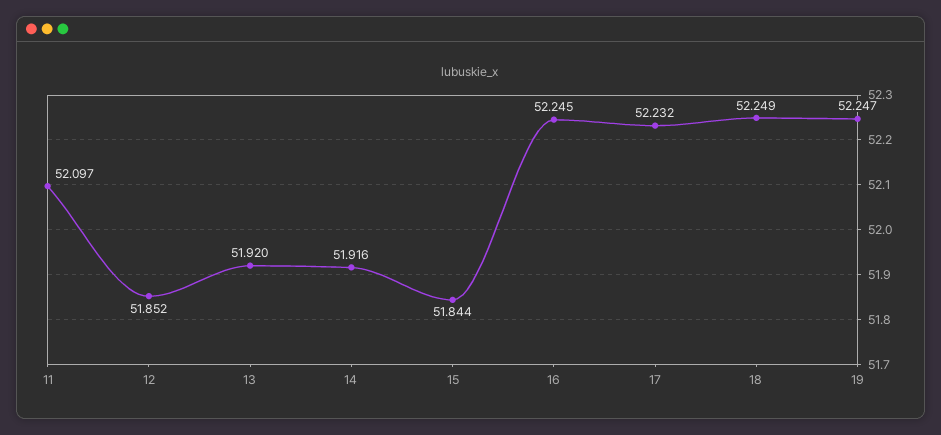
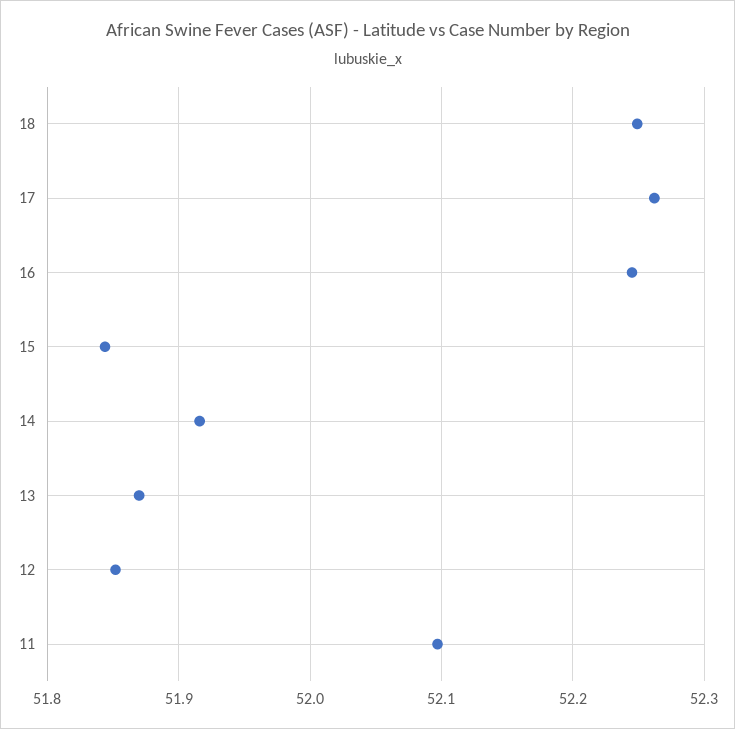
13: 51.92 -> 51.87
17: 52.232 -> 52.26
19: 52.247 -> none

